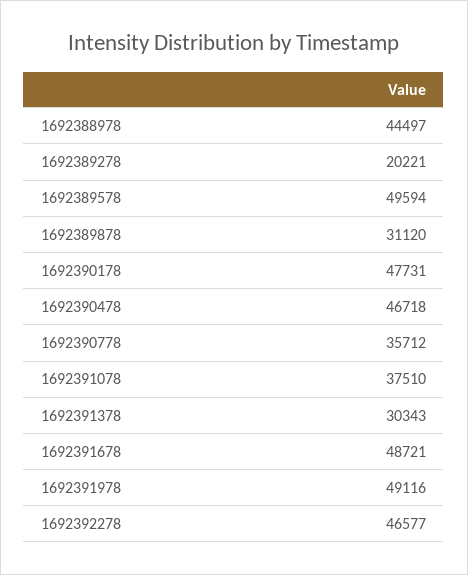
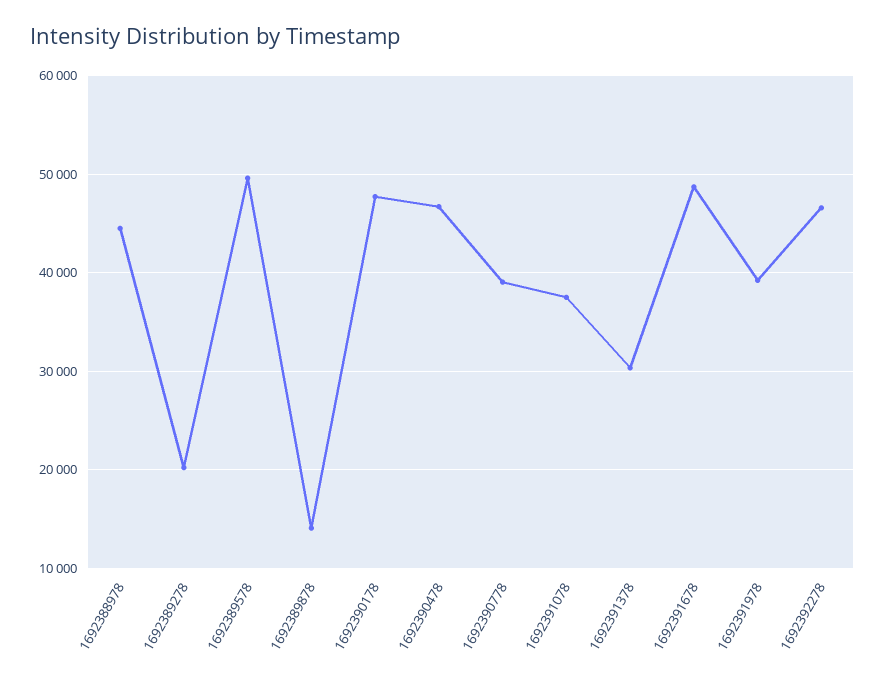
1692389878: 31120 -> 14000
1692390778: 35712 -> 39000
1692391978: 49116 -> 39000

